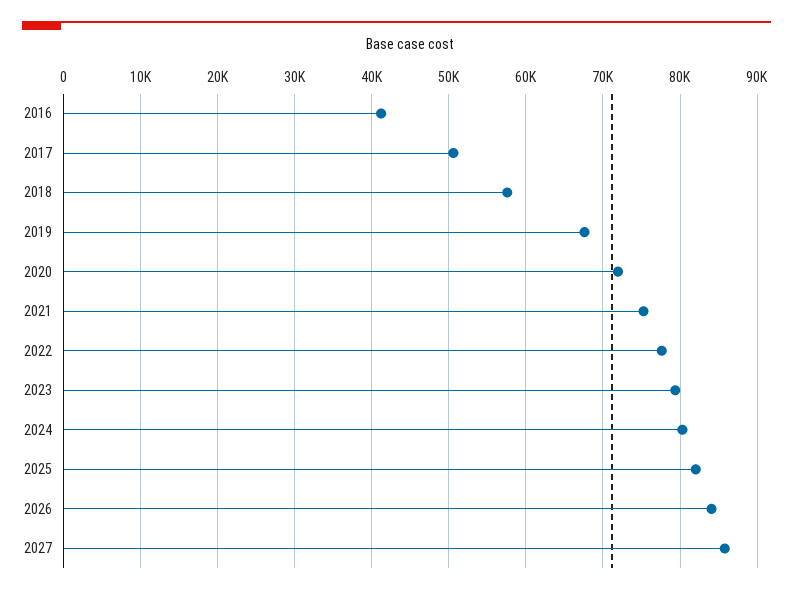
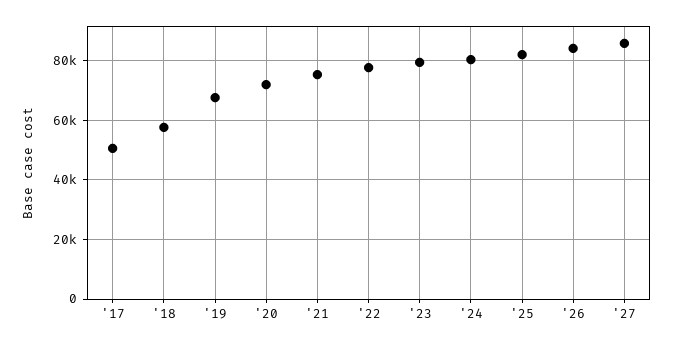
2016: 41000 -> none

